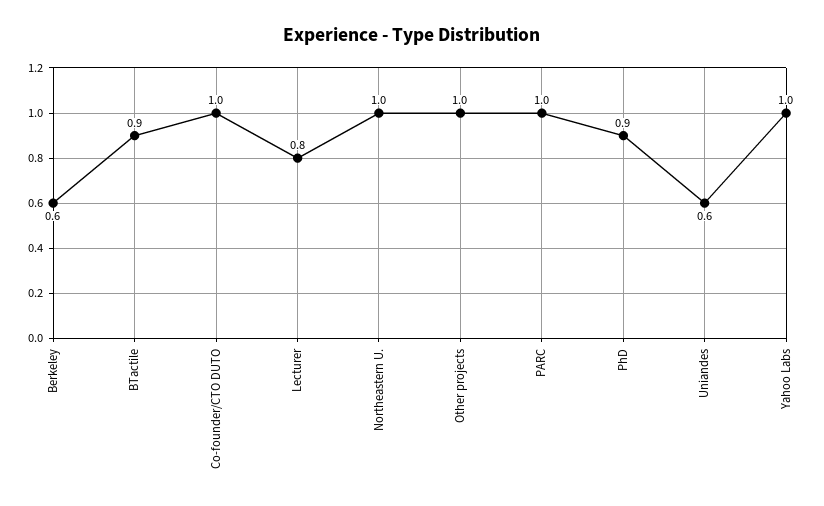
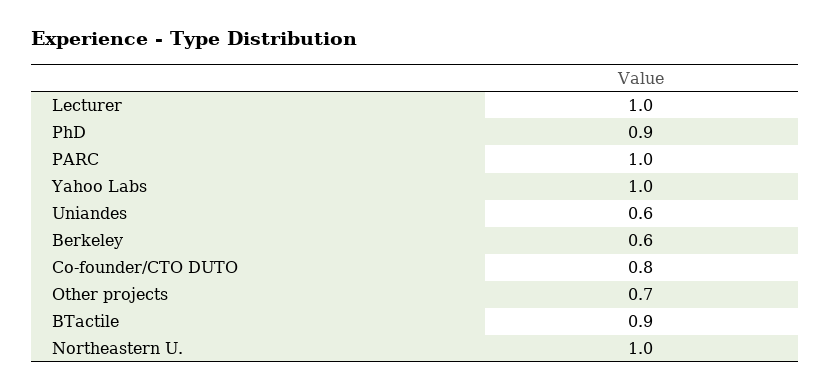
Co-founder/CTO DUTO: 1 -> 0.8
Lecturer: 0.8 -> 1
Other projects: 1 -> 0.7

